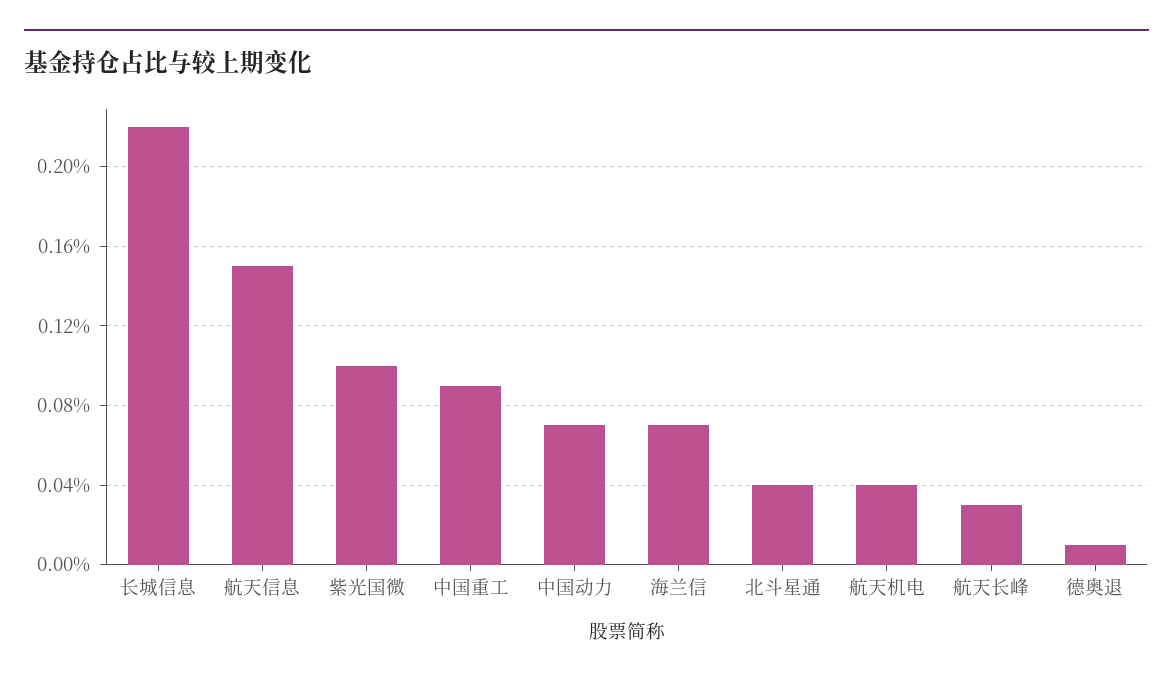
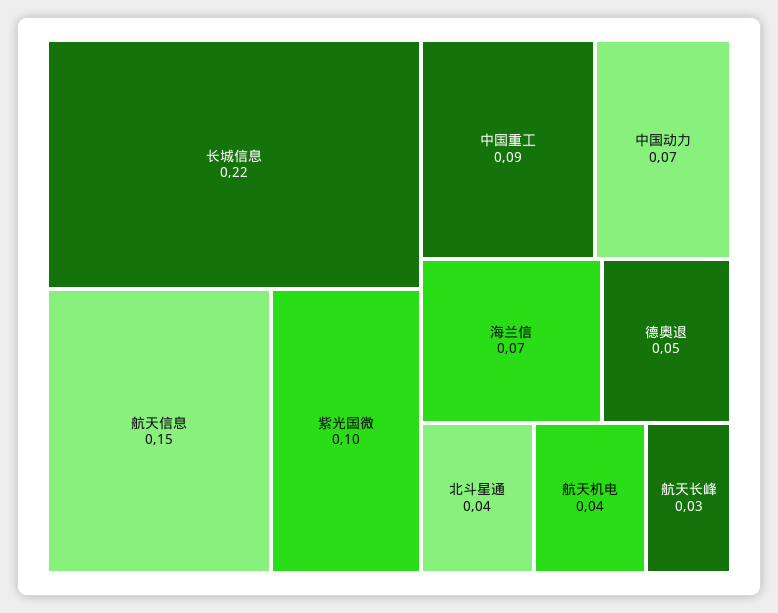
德奥退: 0.01 -> 0.05

